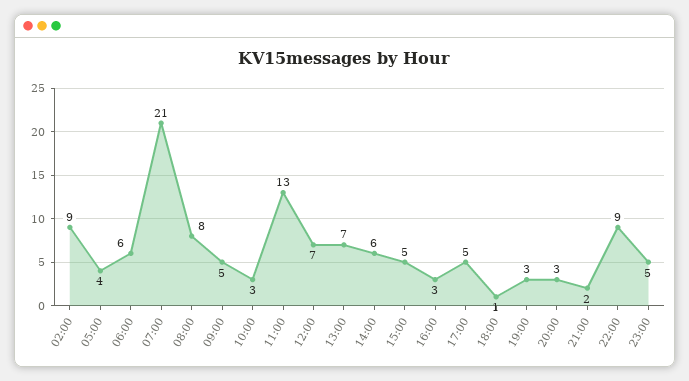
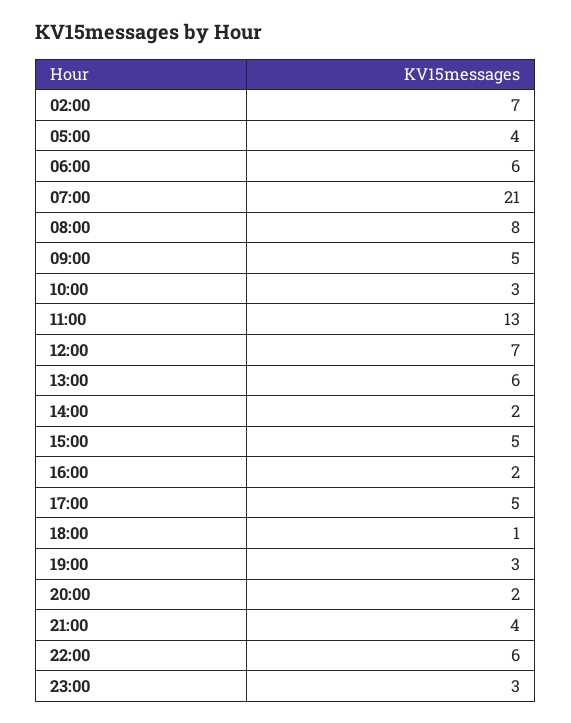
02:00: 9 -> 7
13:00: 7 -> 6
14:00: 6 -> 2
16:00: 3 -> 2
20:00: 3 -> 2
21:00: 2 -> 4
22:00: 9 -> 6
23:00: 5 -> 3

